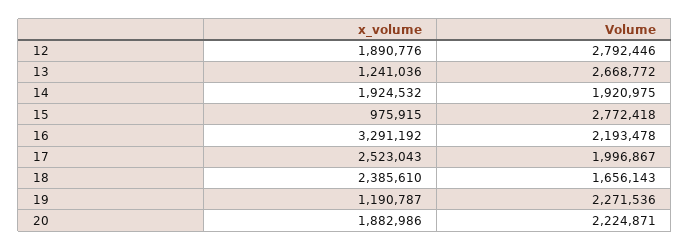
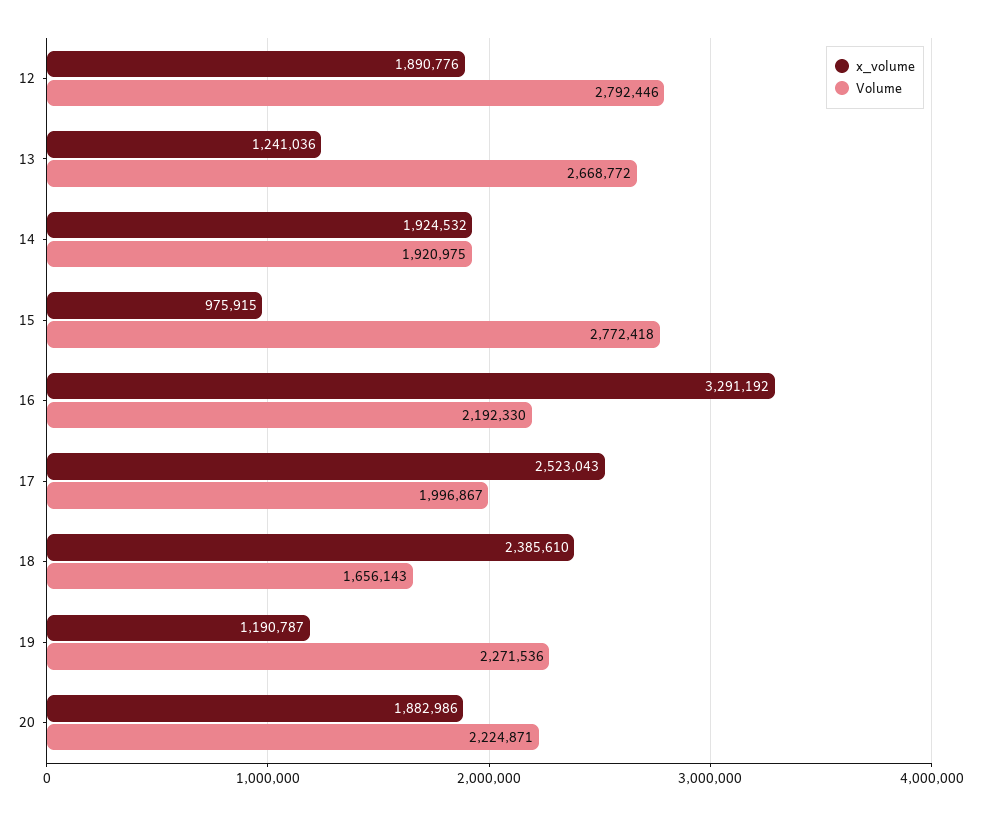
Volume, 16: 2193478 -> 2192330

